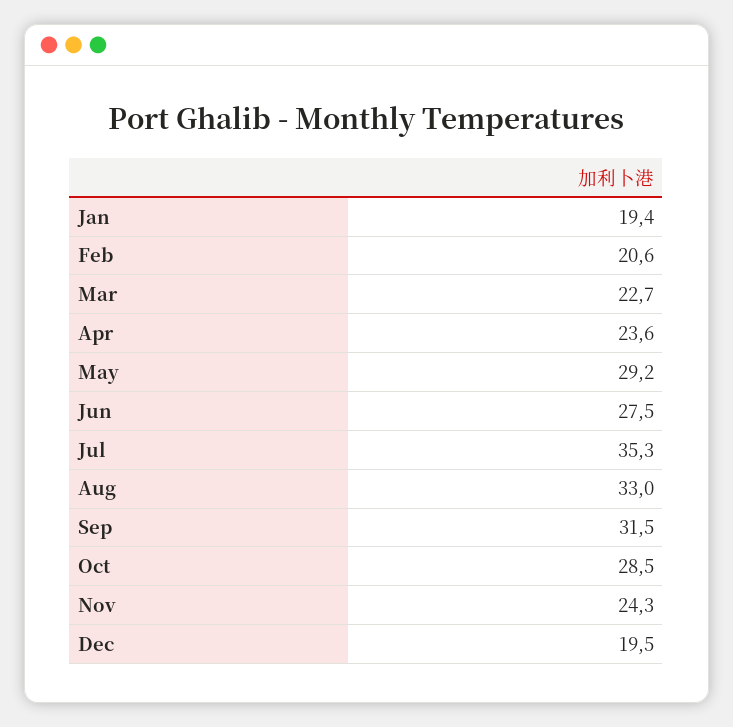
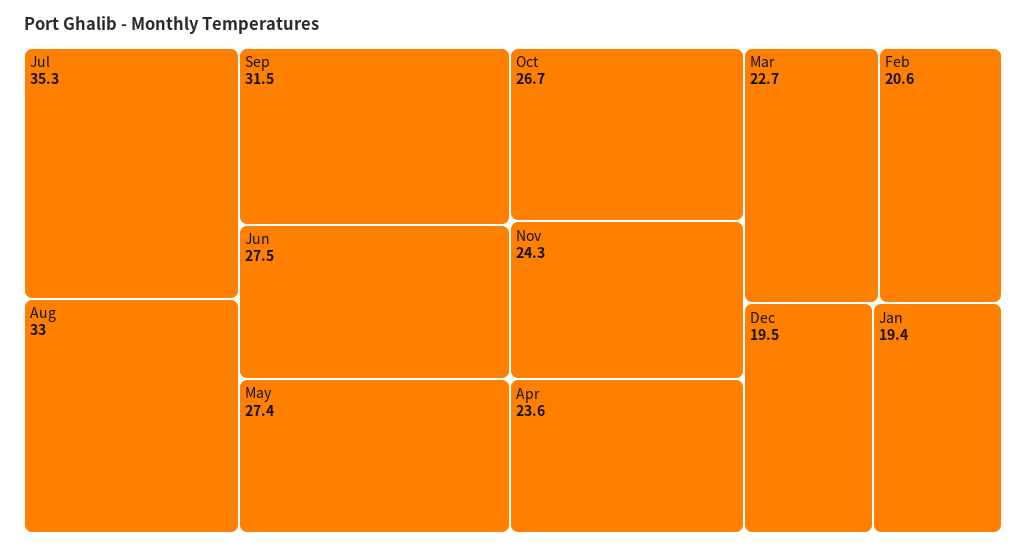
May: 29.2 -> 27.4
Oct: 28.5 -> 26.7

